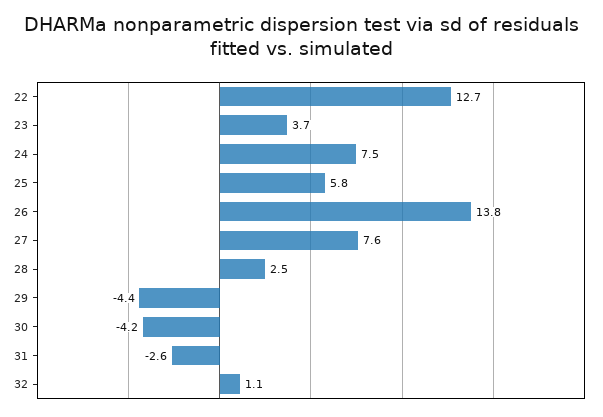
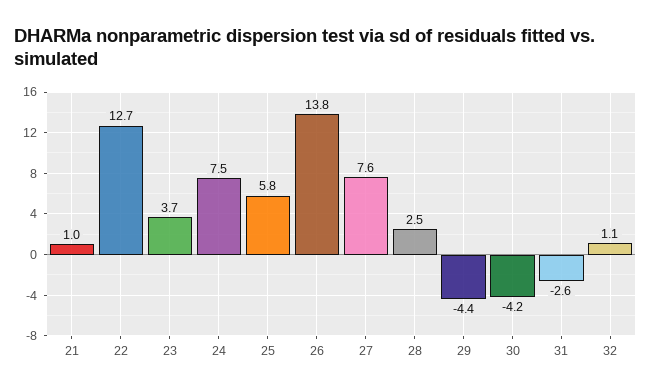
21: none -> 1

